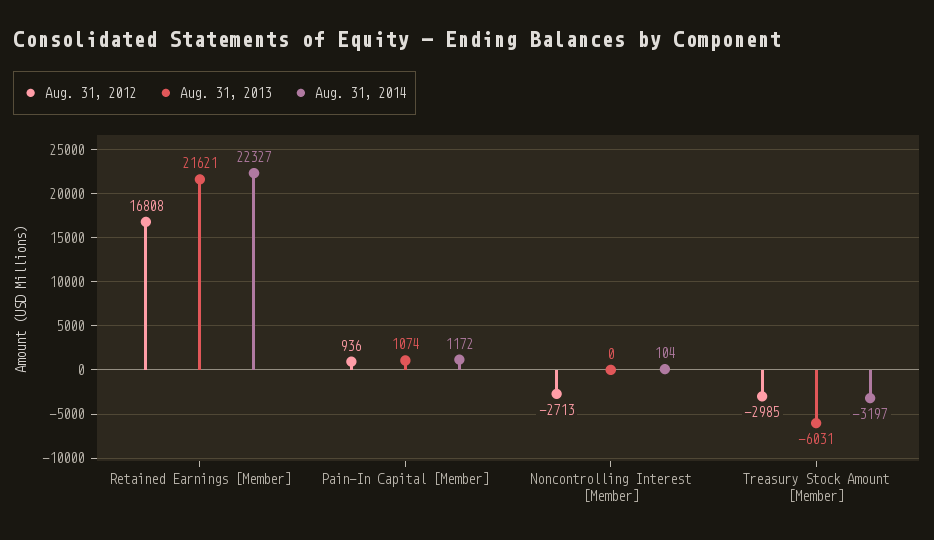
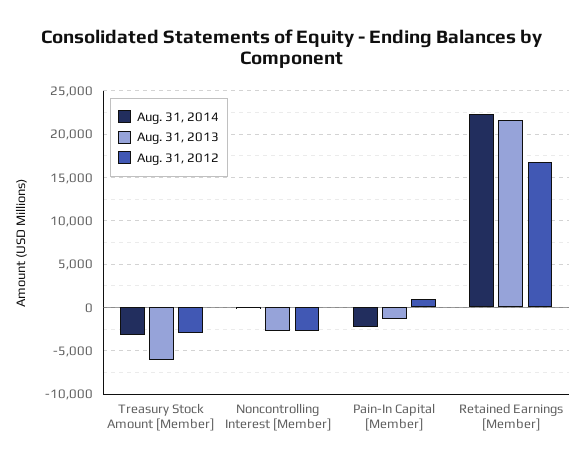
Aug. 31, 2013, Pain-In Capital [Member]: 1074 -> -1000
Aug. 31, 2014, Pain-In Capital [Member]: 1172 -> -2000
Aug. 31, 2013, Noncontrolling Interest [Member]: 0 -> -3000

